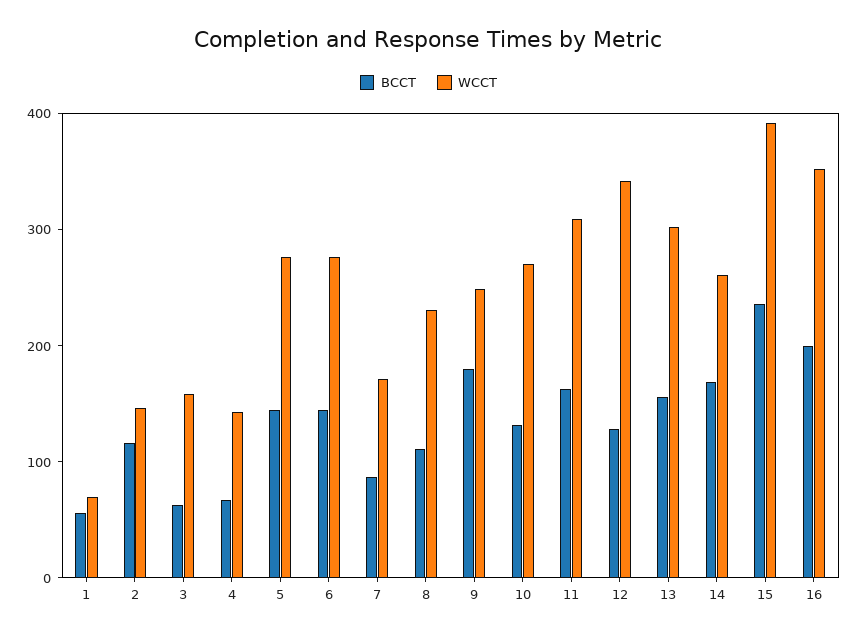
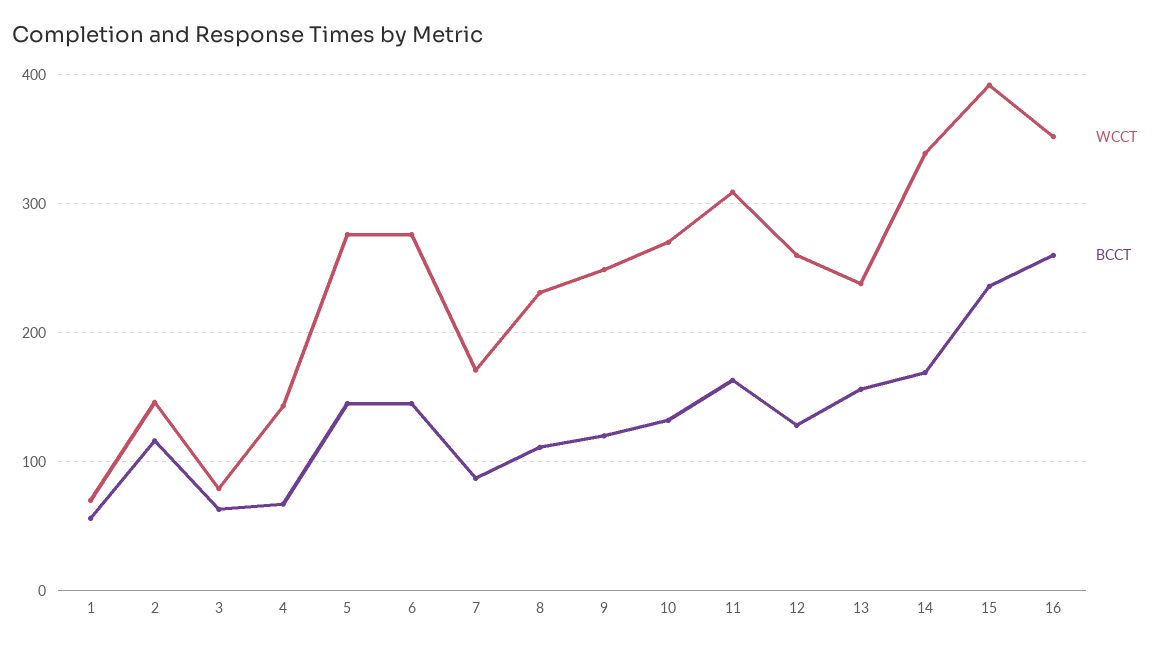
WCCT, 3: 160 -> 80
BCCT, 9: 180 -> 120
WCCT, 12: 340 -> 260
WCCT, 13: 300 -> 240
WCCT, 14: 260 -> 340
BCCT, 16: 200 -> 260

